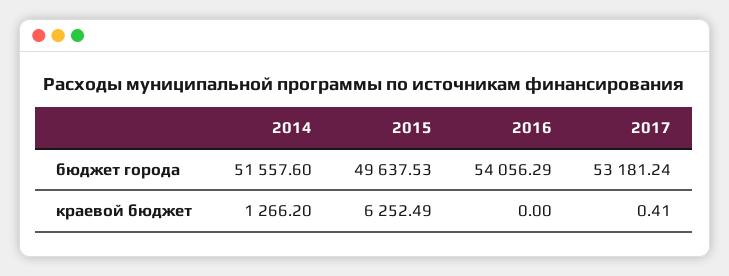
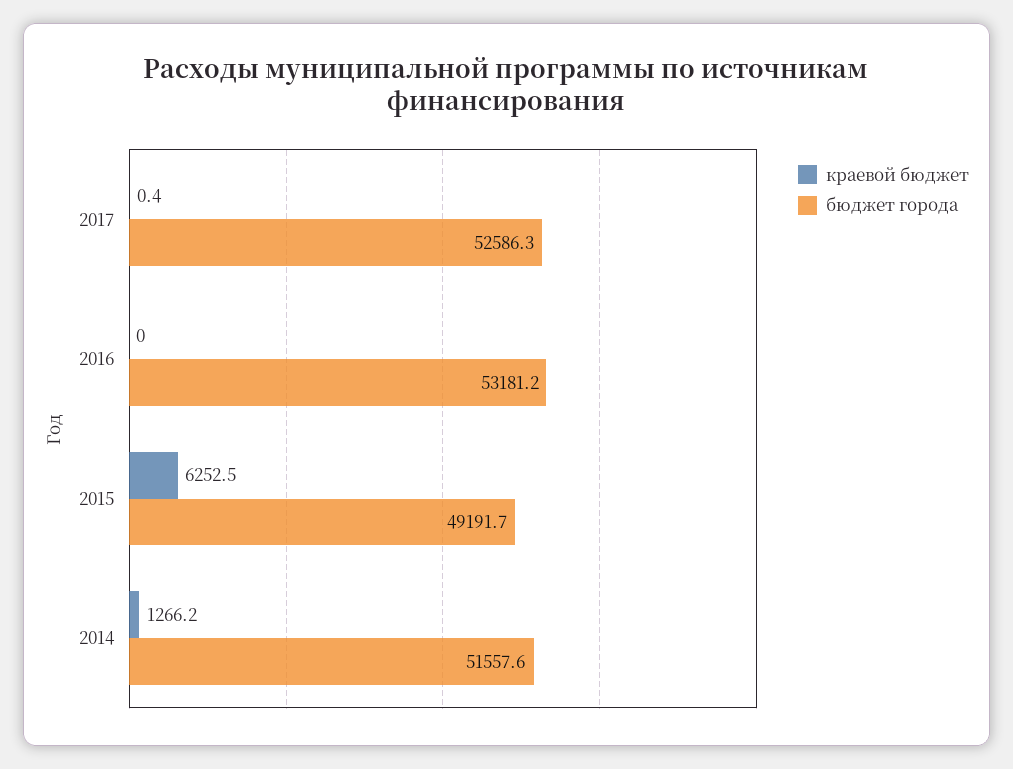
бюджет города, 2015: 49637.53 -> 49191.7
бюджет города, 2016: 54056.29 -> 53181.2
бюджет города, 2017: 53181.24 -> 52586.3

